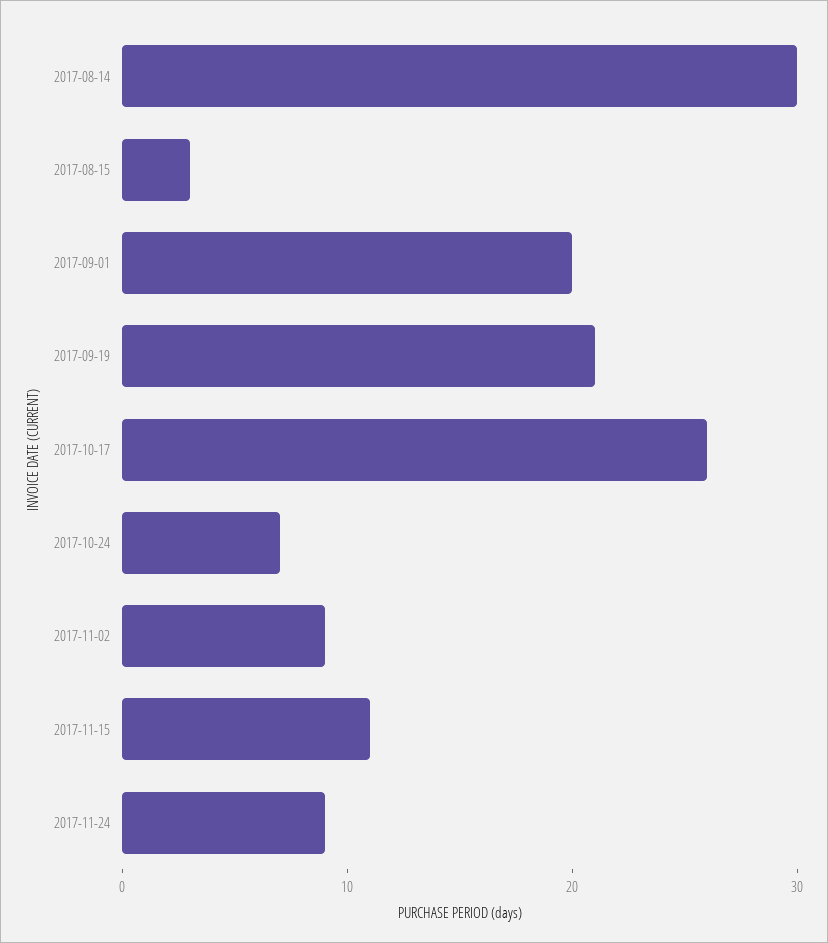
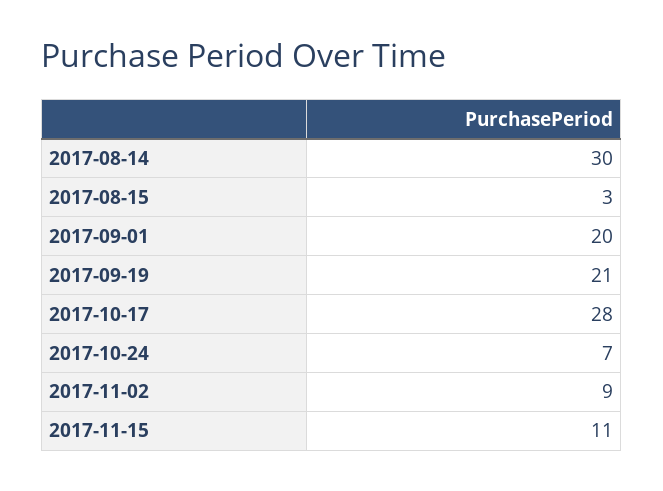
2017-10-17: 26 -> 28
2017-11-24: 9 -> none

